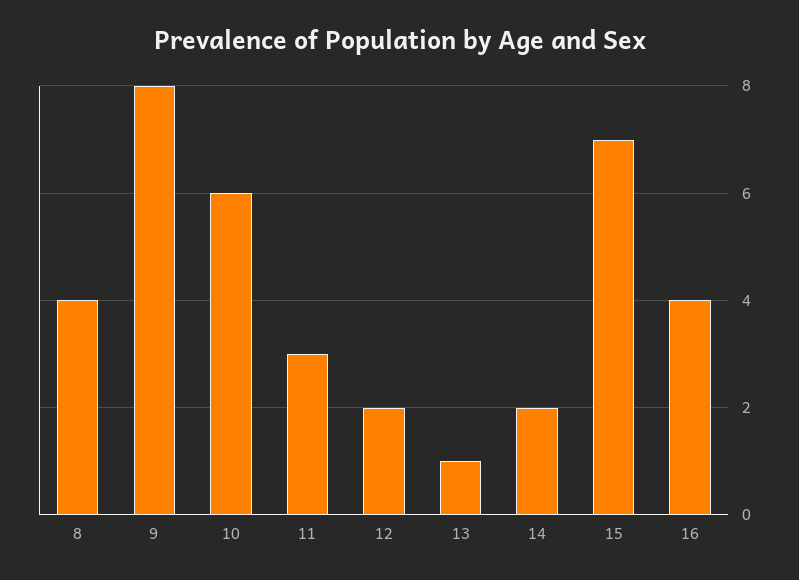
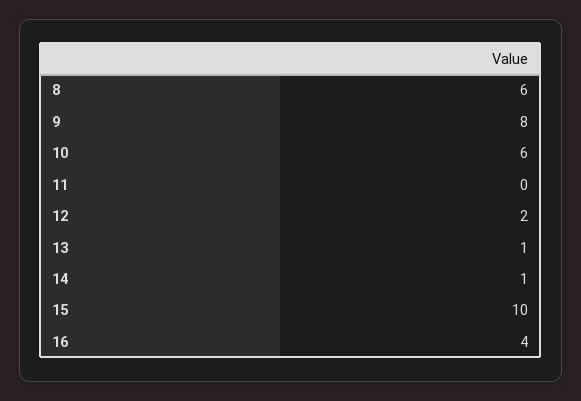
8: 4 -> 6
11: 3 -> 0
14: 2 -> 1
15: 7 -> 10

